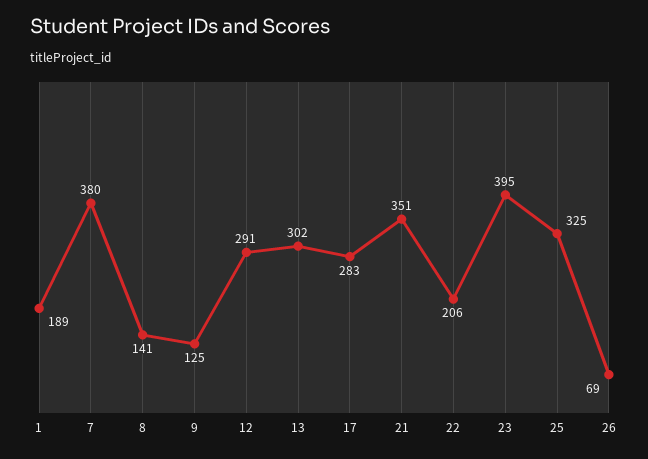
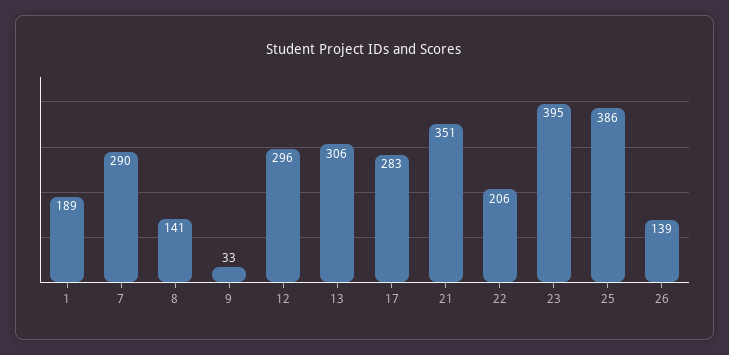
7: 380 -> 290
9: 125 -> 33
12: 291 -> 296
13: 302 -> 306
25: 325 -> 386
26: 69 -> 139

